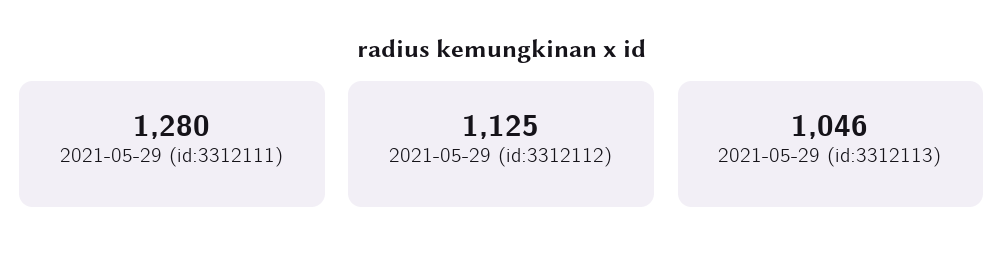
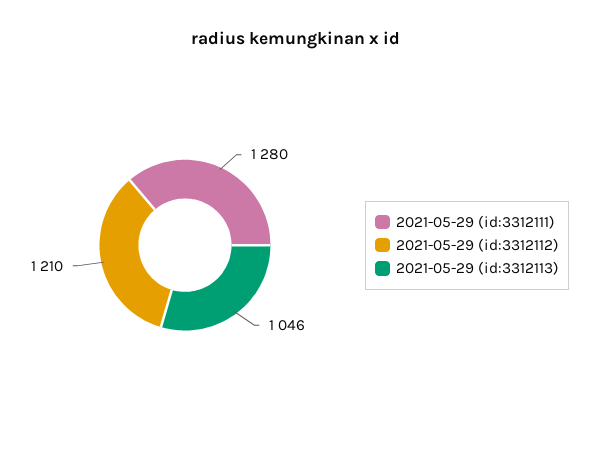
2021-05-29 (id:3312112): 1125 -> 1210

